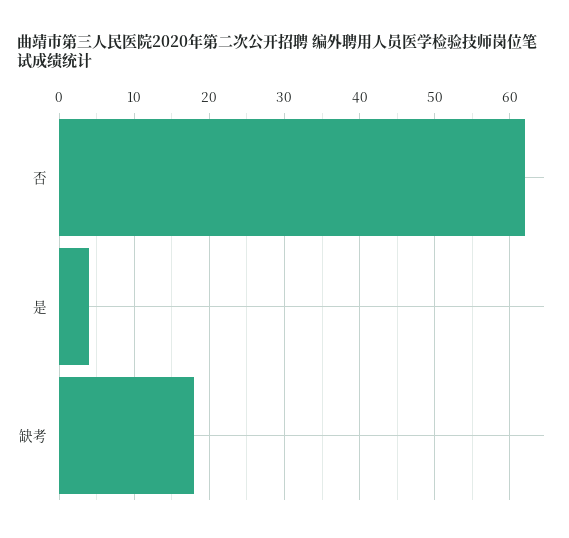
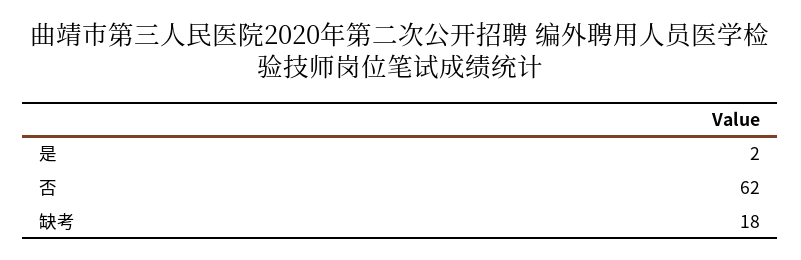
是: 4 -> 2

